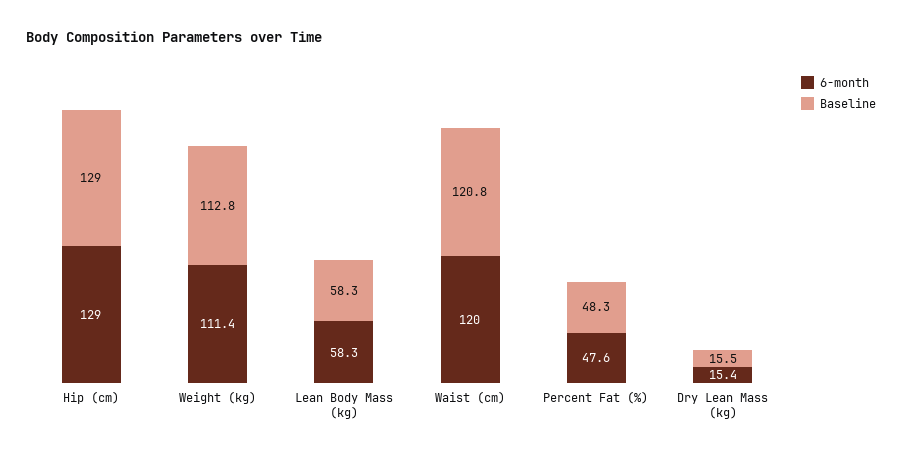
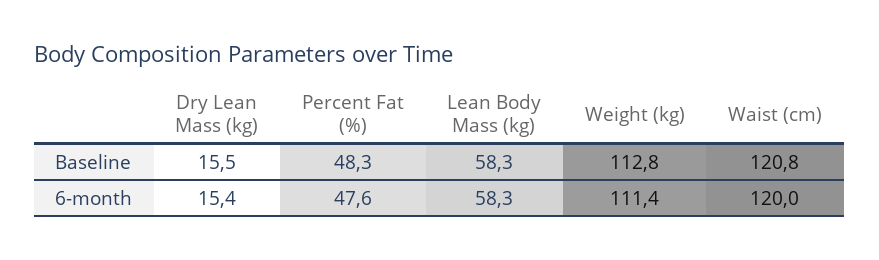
6-month, Hip (cm): 129 -> none
Baseline, Hip (cm): 129 -> none

